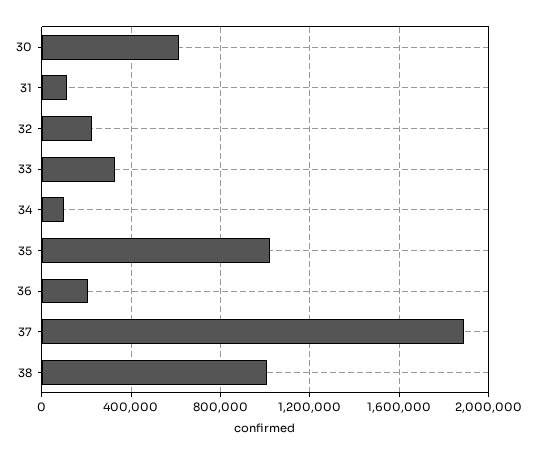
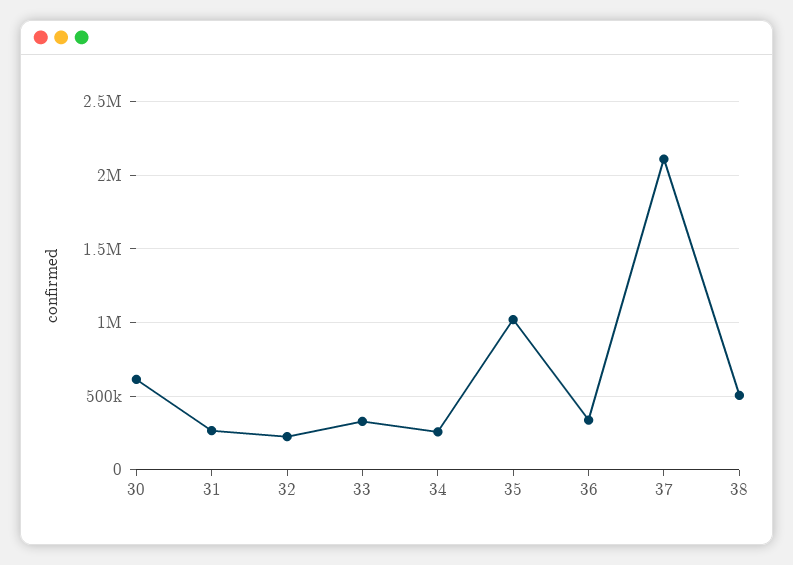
31: 100000 -> 250000
34: 100000 -> 250000
36: 200000 -> 350000
37: 1900000 -> 2100000
38: 1000000 -> 500000

